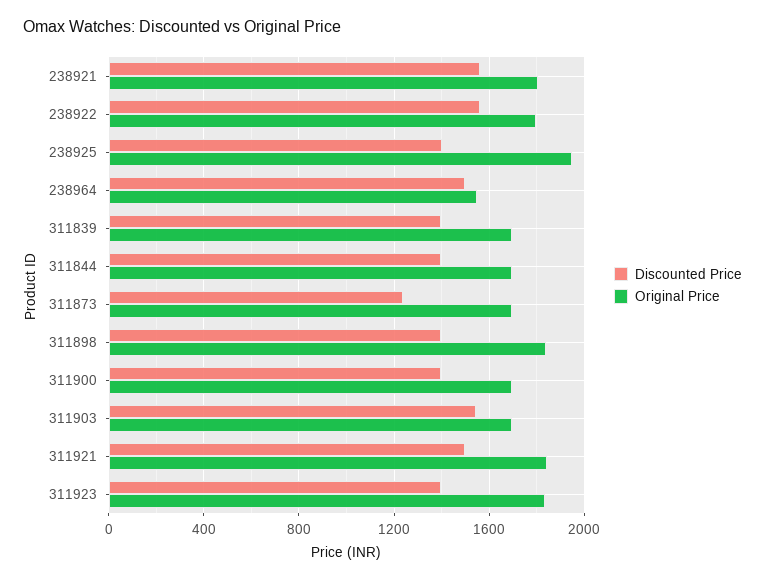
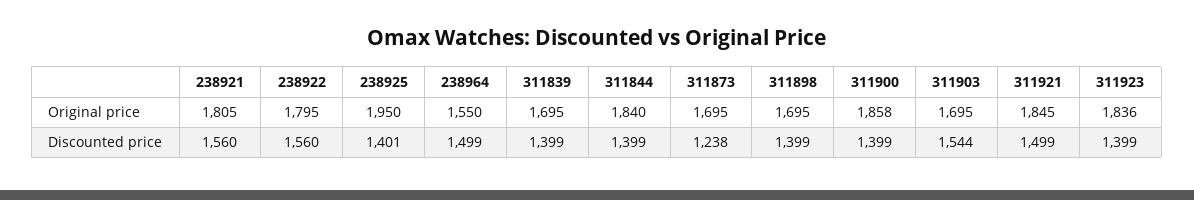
Original Price, 311844: 1700 -> 1840
Original Price, 311898: 1850 -> 1695
Original Price, 311900: 1700 -> 1858

